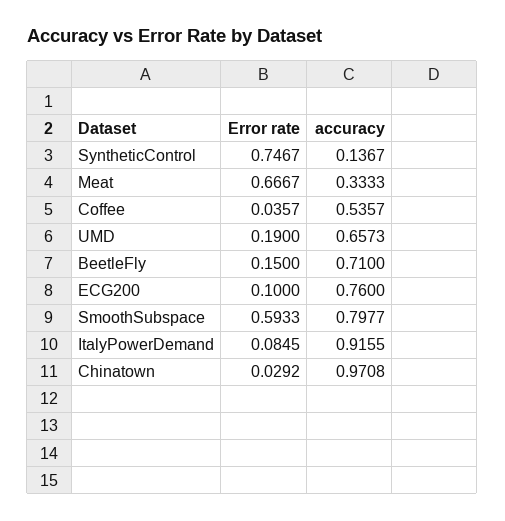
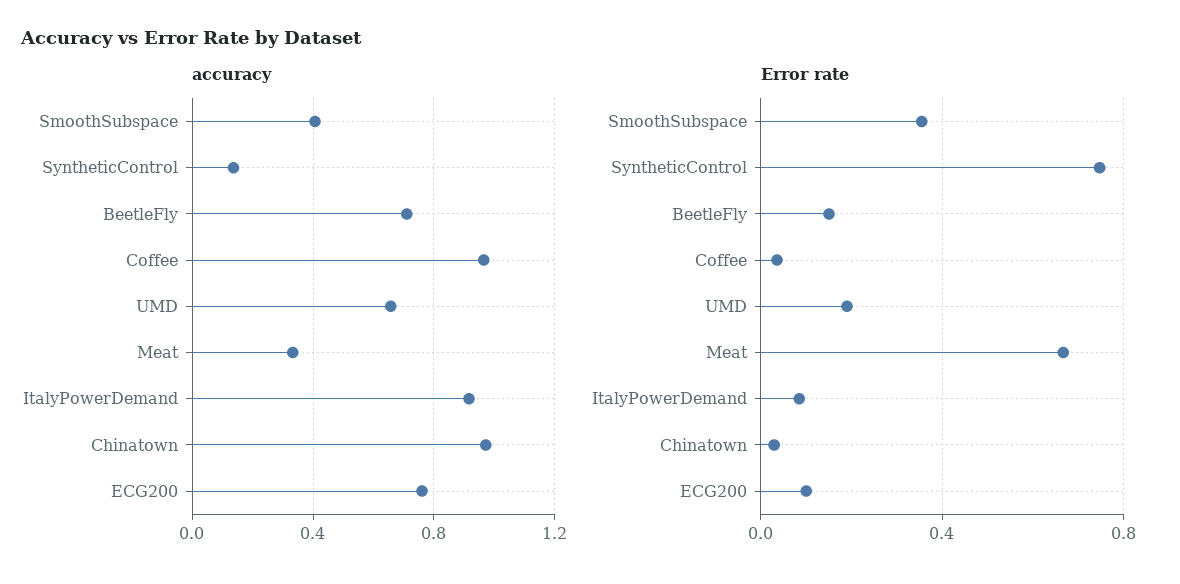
accuracy, Coffee: 0.5357 -> 0.95
Error rate, SmoothSubspace: 0.5933 -> 0.35
accuracy, SmoothSubspace: 0.7977 -> 0.4

